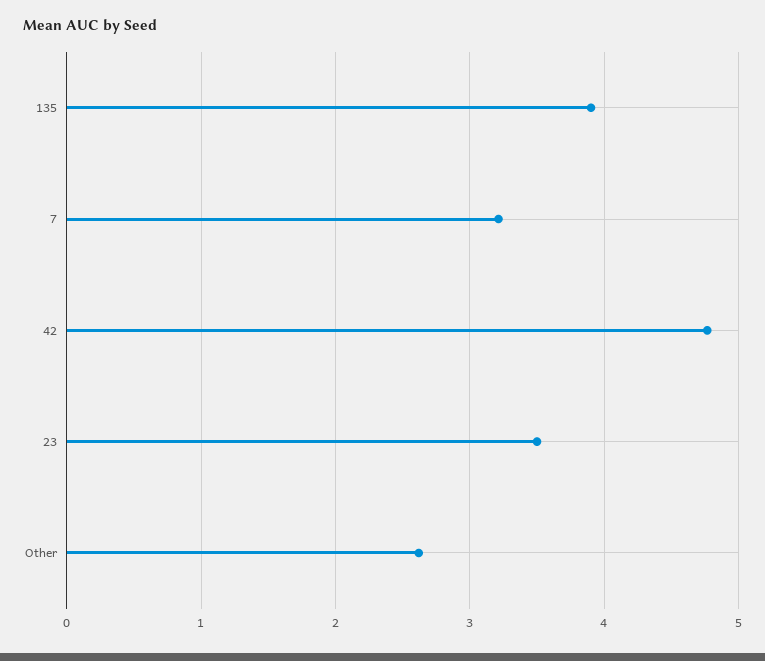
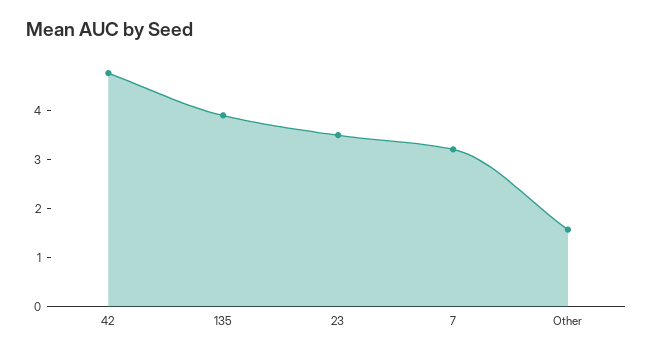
Other: 2.6 -> 1.6

